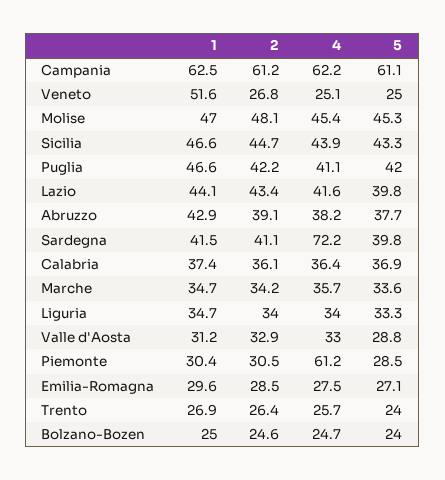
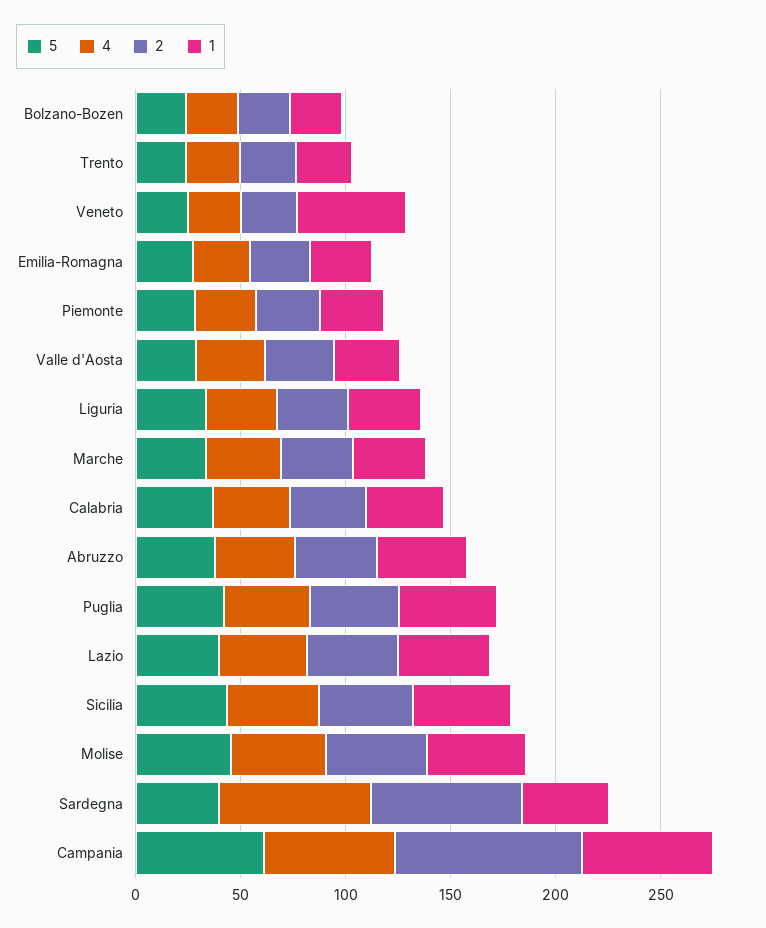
2, Campania: 61.2 -> 90
2, Sardegna: 41.1 -> 70
4, Piemonte: 61.2 -> 30

